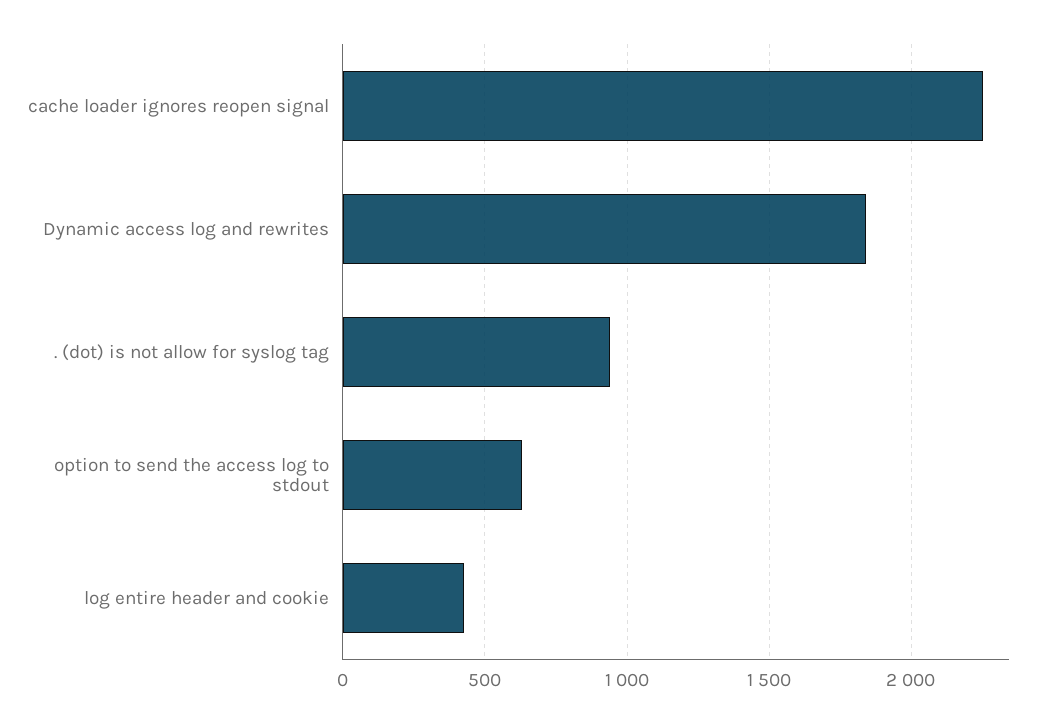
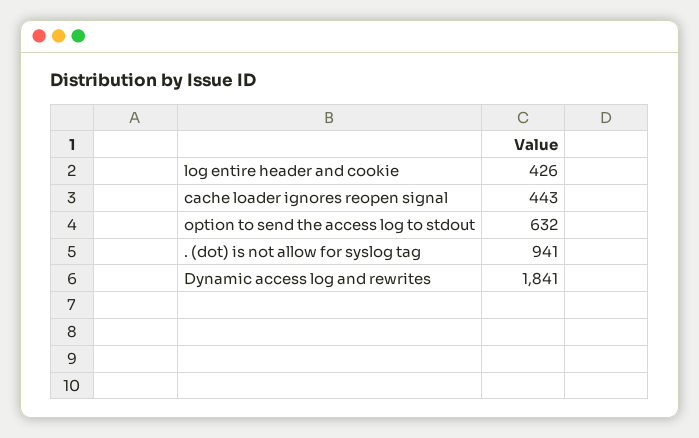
cache loader ignores reopen signal: 2250 -> 443

